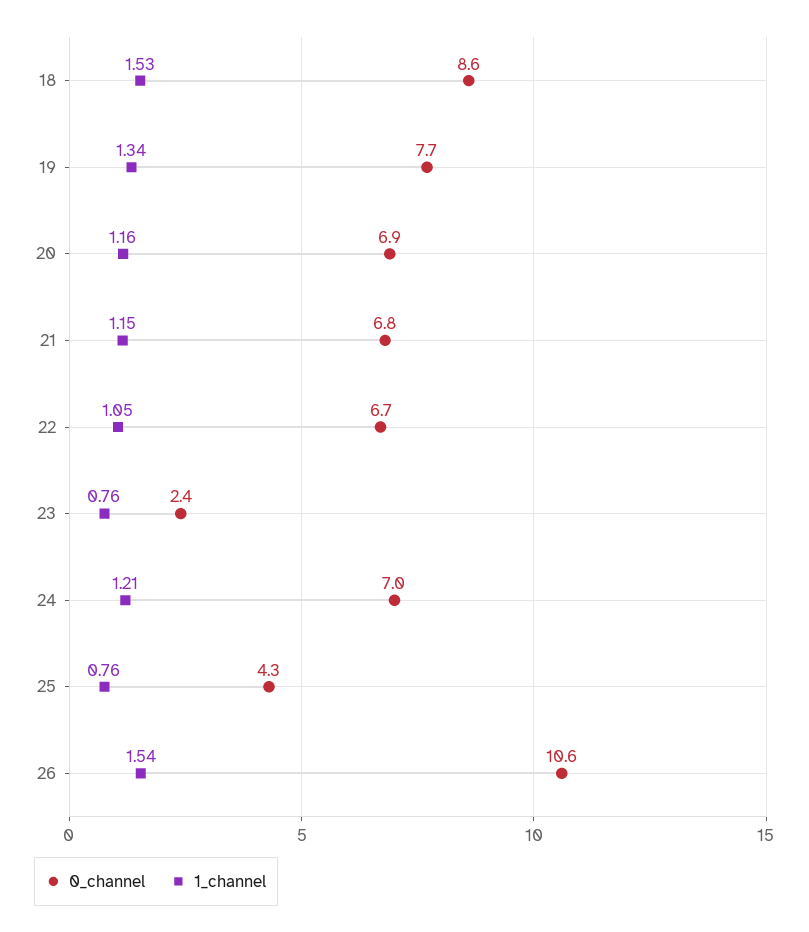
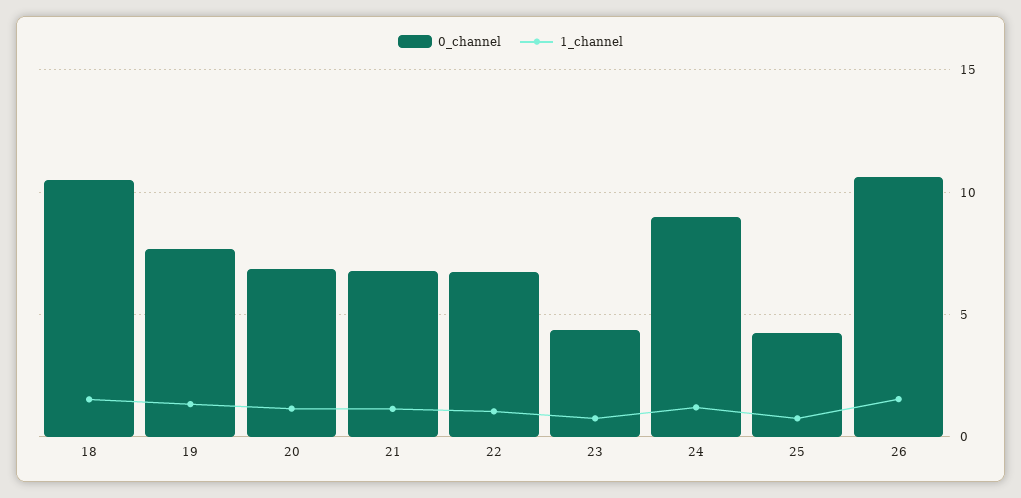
0_channel, 18: 8.6 -> 10.5
0_channel, 23: 2.4 -> 4.5
0_channel, 24: 7 -> 9

